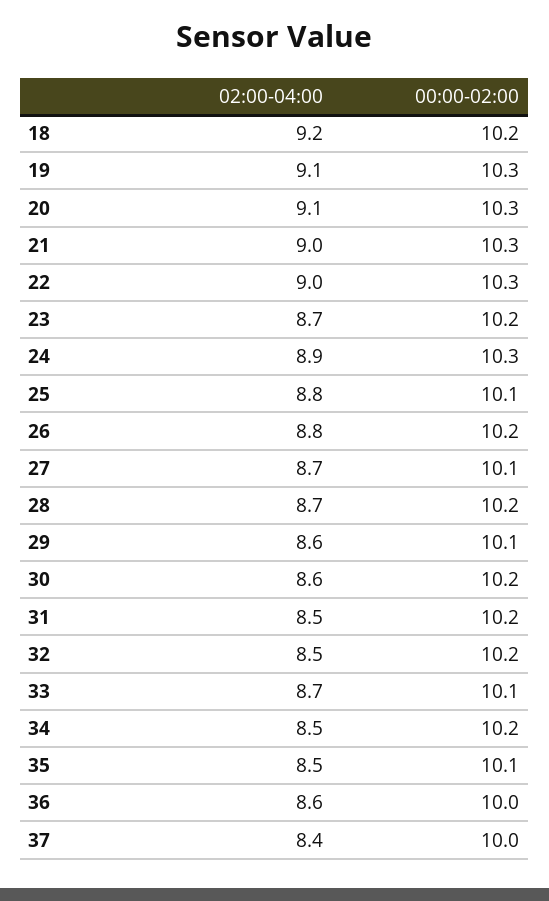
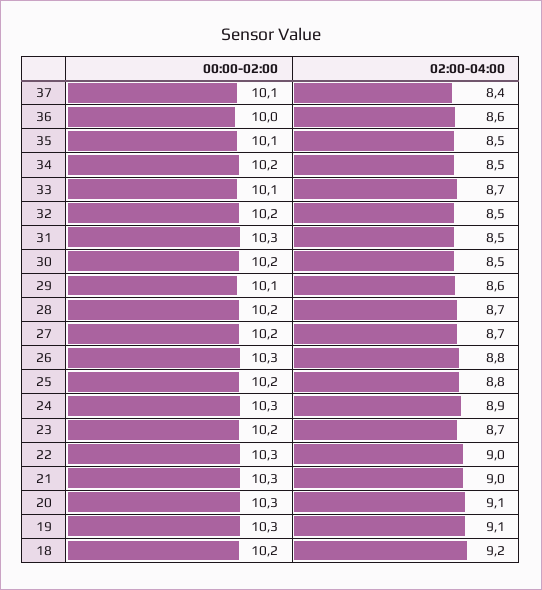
00:00-02:00, 25: 10.1 -> 10.2
00:00-02:00, 26: 10.2 -> 10.3
00:00-02:00, 27: 10.1 -> 10.2
02:00-04:00, 30: 8.6 -> 8.5
00:00-02:00, 31: 10.2 -> 10.3
00:00-02:00, 37: 10 -> 10.1

